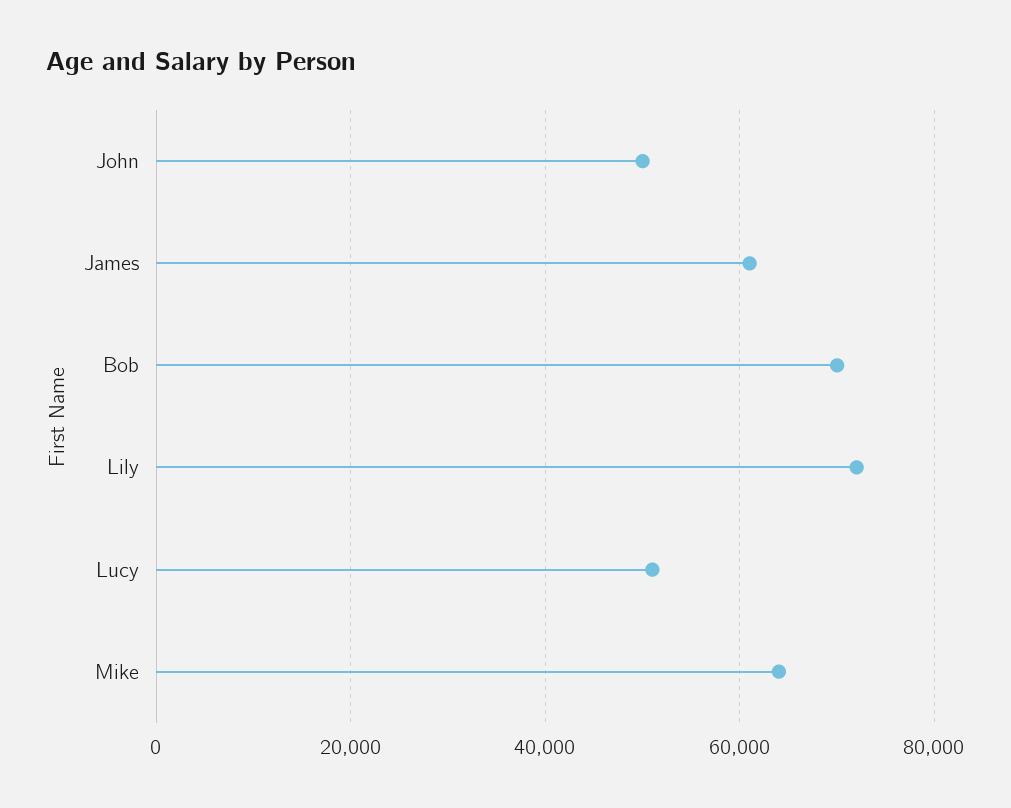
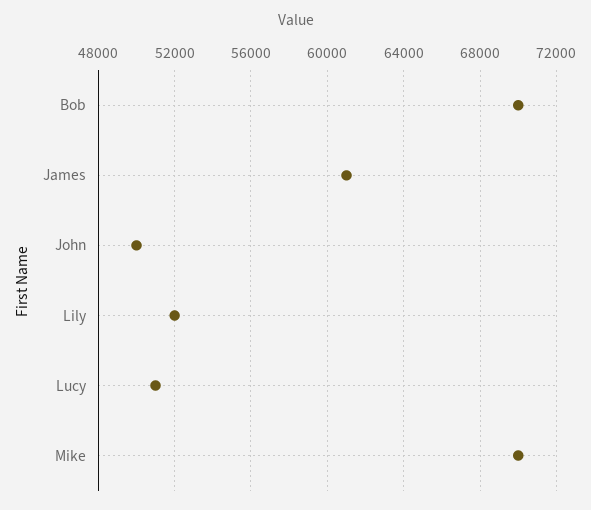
Lily: 72000 -> 52000
Mike: 64000 -> 70000

